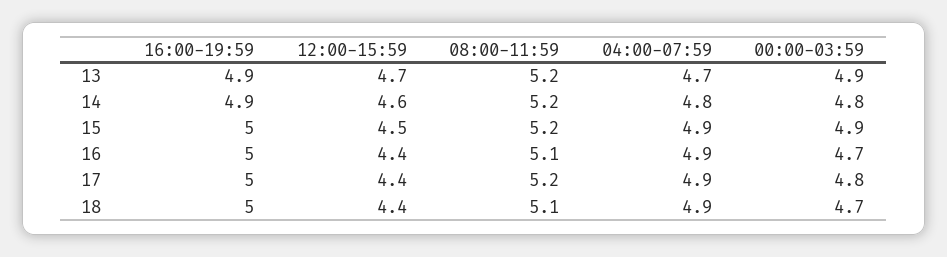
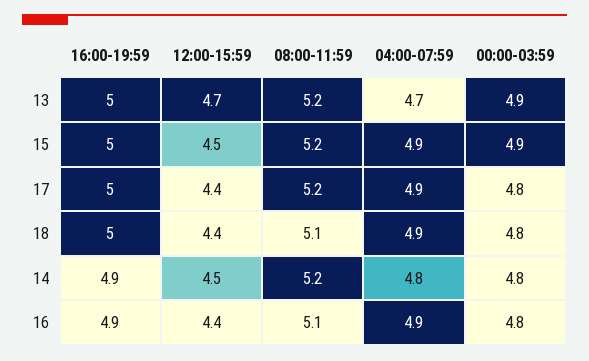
16:00-19:59, 13: 4.9 -> 5
12:00-15:59, 14: 4.6 -> 4.5
16:00-19:59, 16: 5 -> 4.9
00:00-03:59, 16: 4.7 -> 4.8
00:00-03:59, 18: 4.7 -> 4.8

